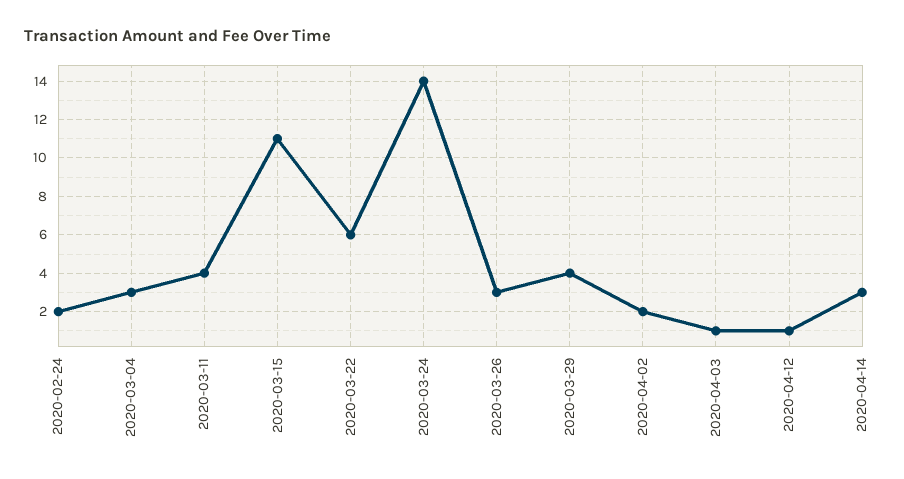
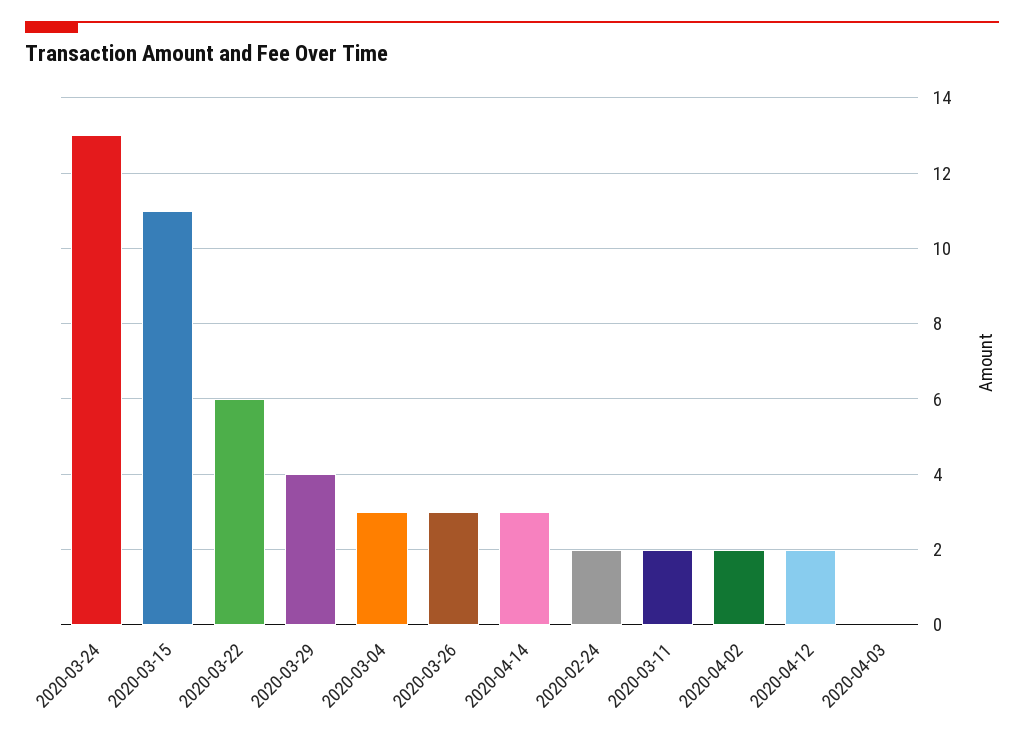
2020-03-11: 4 -> 2
2020-03-24: 14 -> 13
2020-04-03: 1 -> 0
2020-04-12: 1 -> 2

